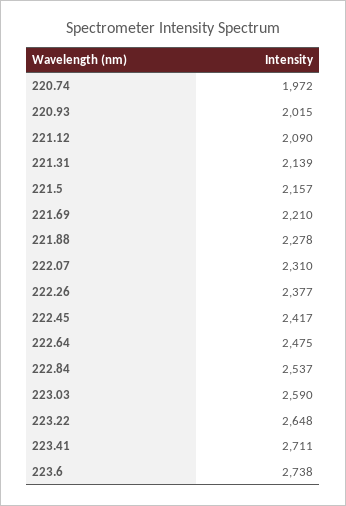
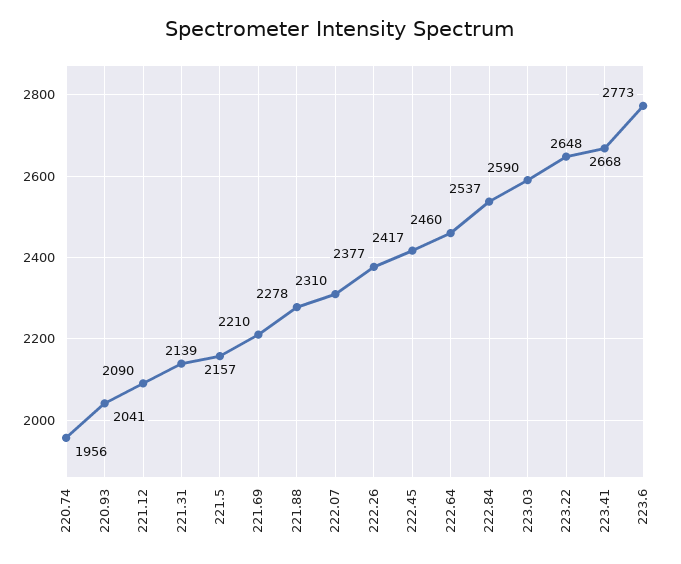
220.74: 1972 -> 1956
220.93: 2015 -> 2041
222.64: 2475 -> 2460
223.41: 2711 -> 2668
223.6: 2738 -> 2773

